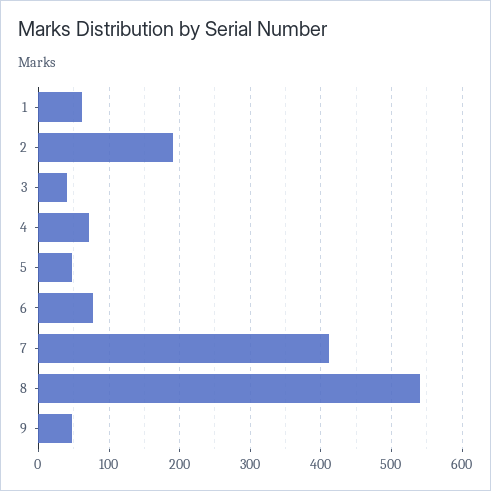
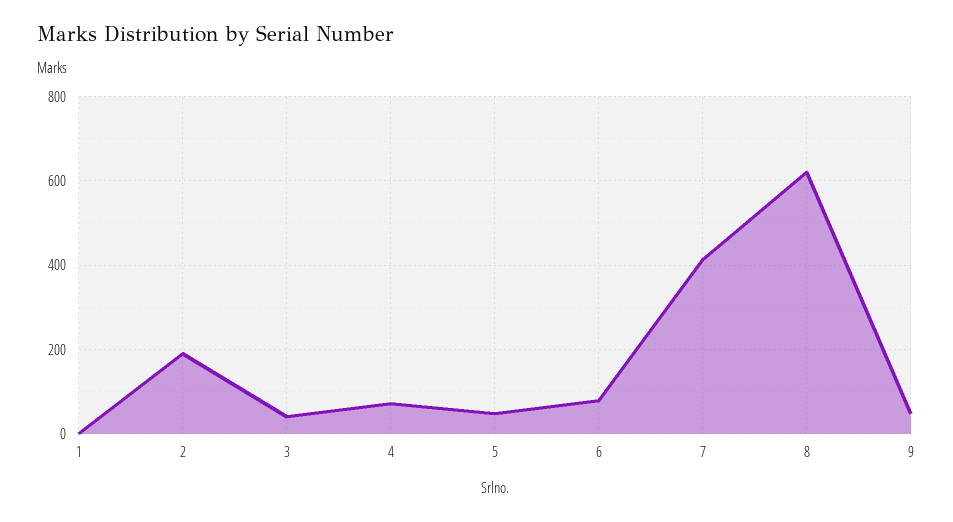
1: 60 -> 0
8: 540 -> 620

